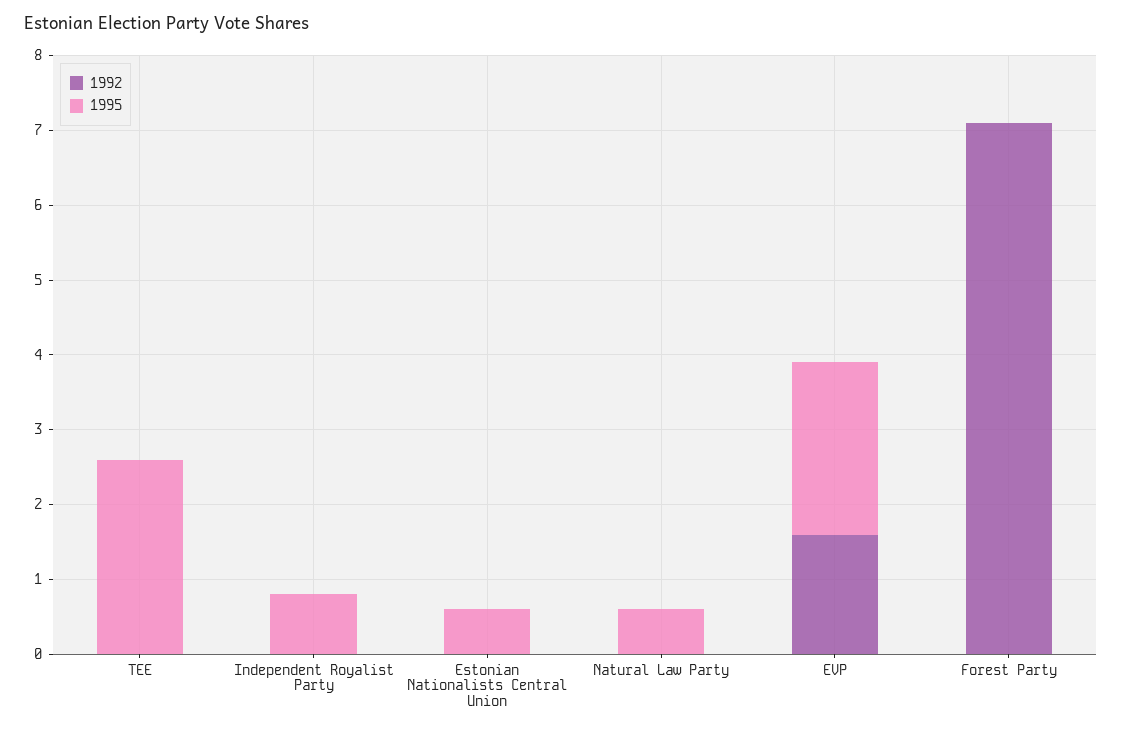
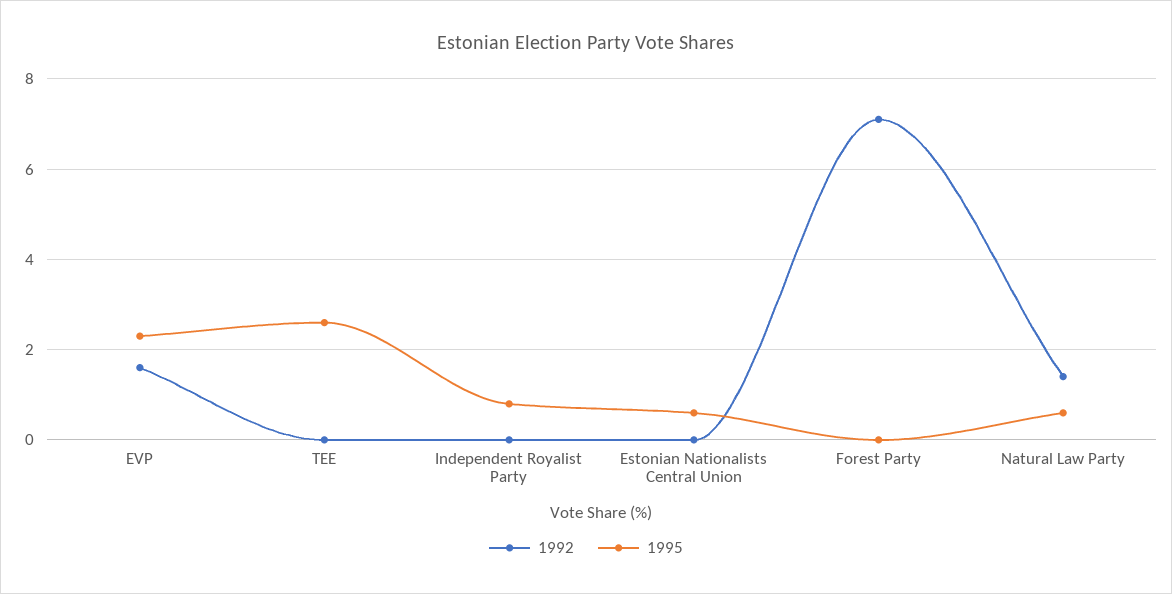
1992, Natural Law Party: 0 -> 1.5

